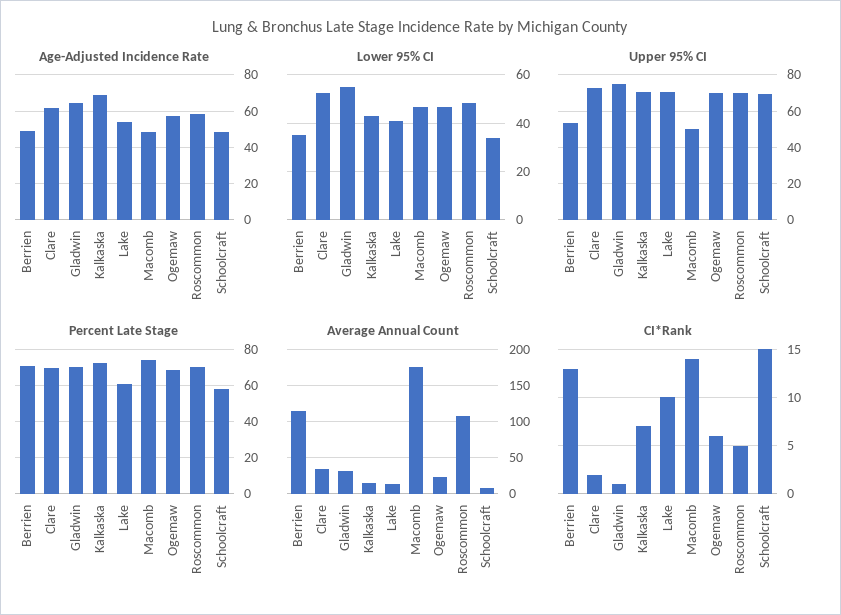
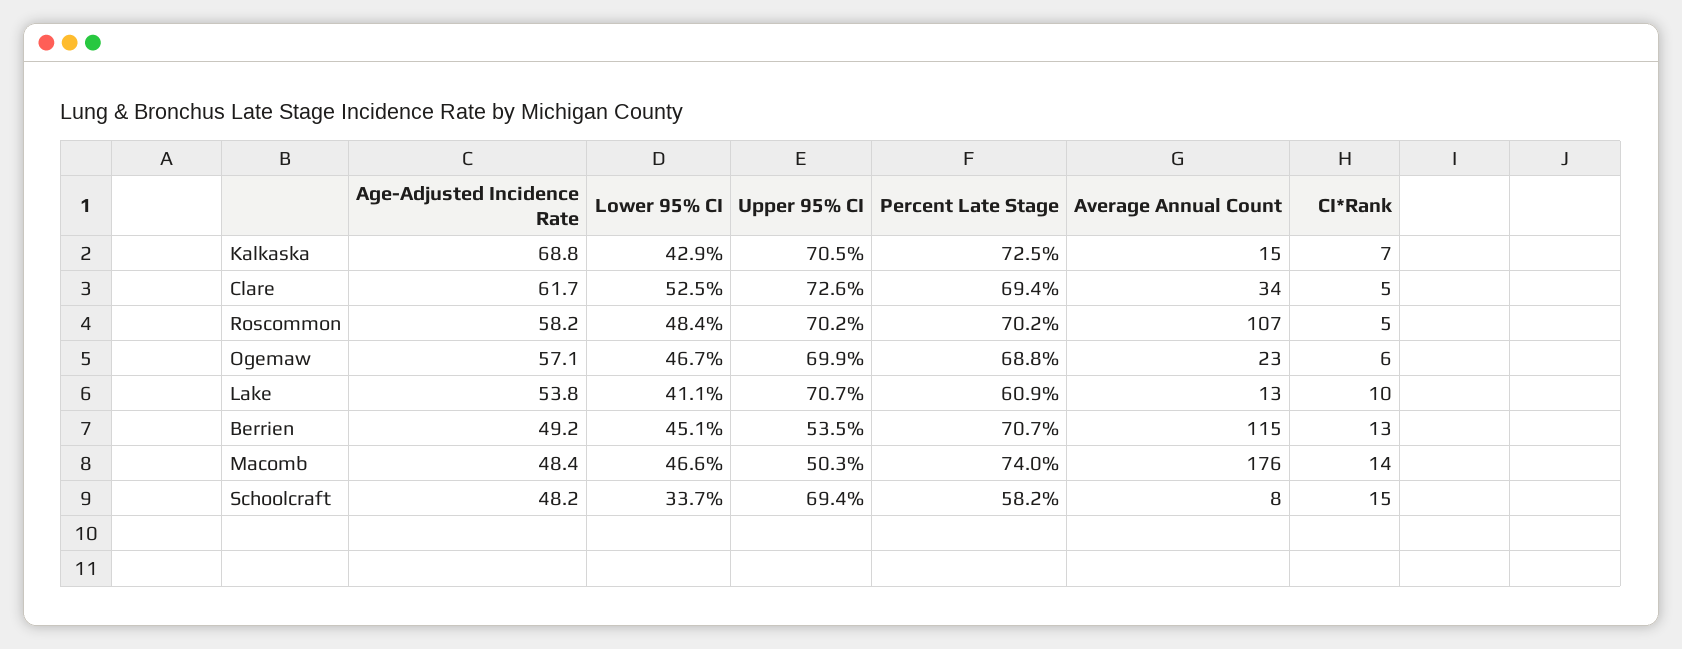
Age-Adjusted Incidence Rate, Gladwin: 65 -> none
Lower 95% CI, Berrien: 35 -> 45.1
Lower 95% CI, Gladwin: 55 -> none
Upper 95% CI, Gladwin: 75 -> none
Percent Late Stage, Gladwin: 70 -> none
Average Annual Count, Gladwin: 30 -> none
CI*Rank, Clare: 2 -> 5
CI*Rank, Gladwin: 1 -> none

